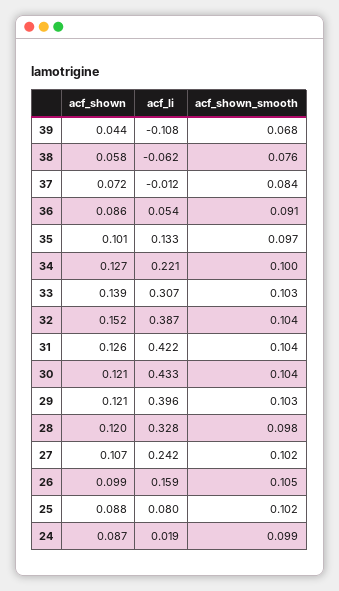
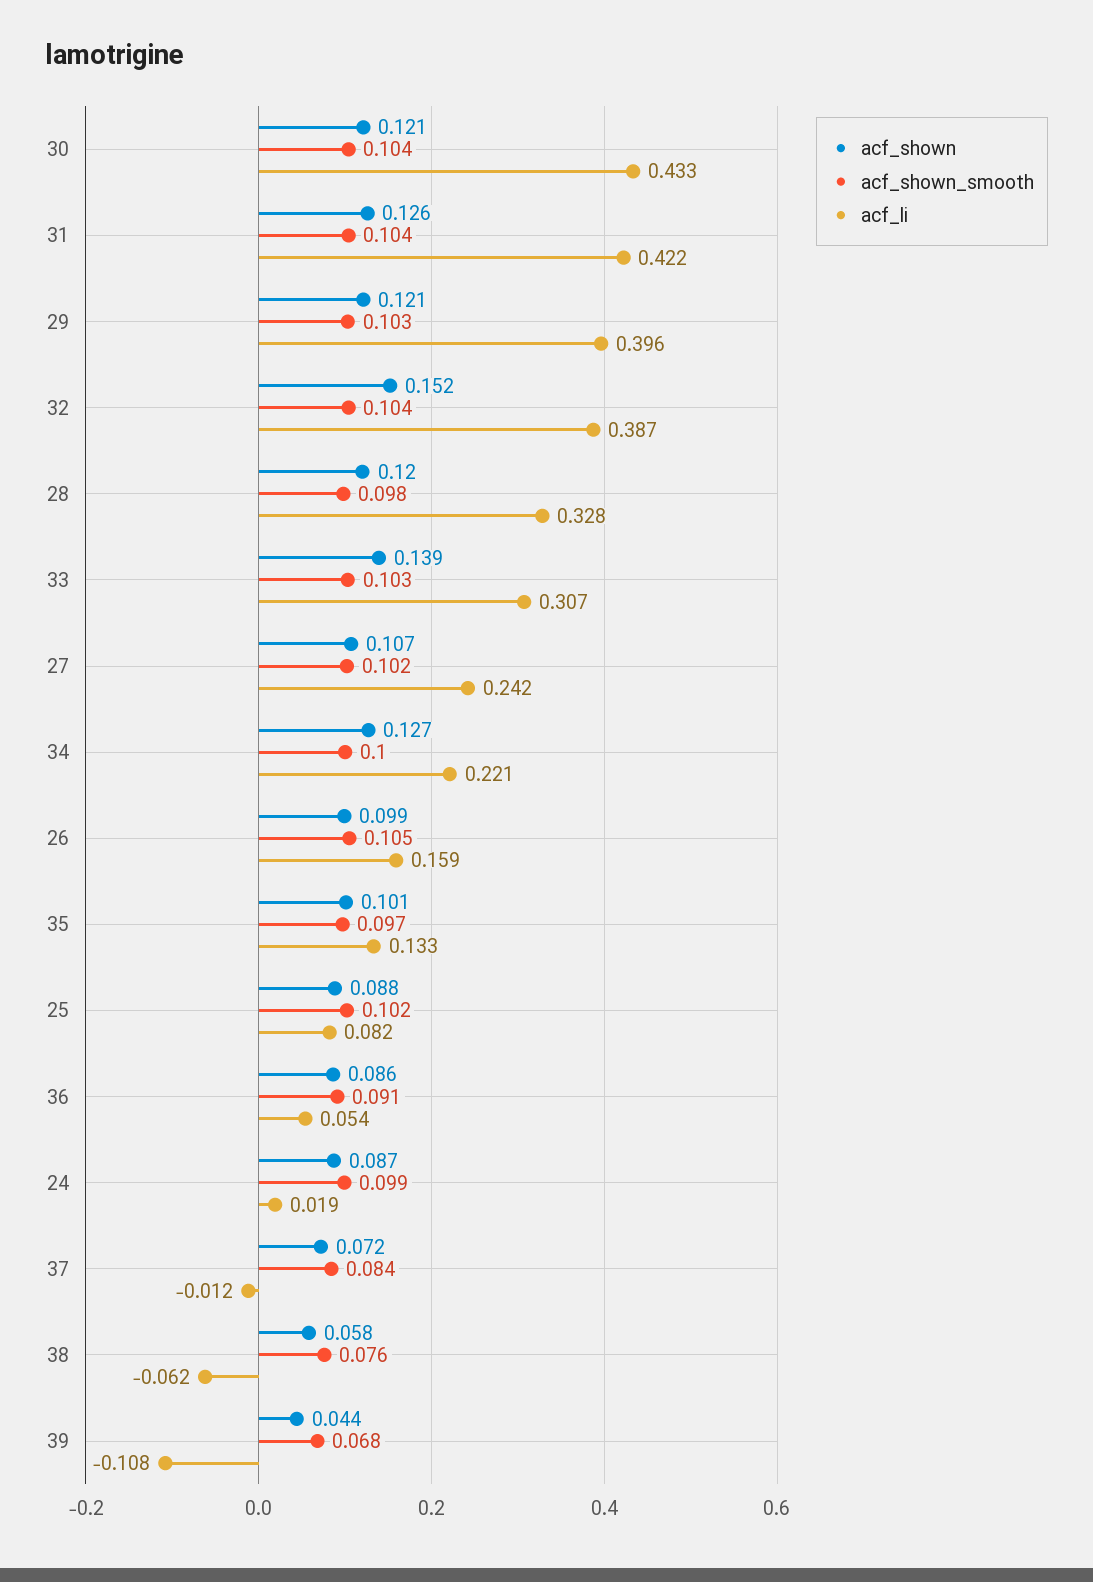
acf_li, 25: 0.08 -> 0.082

